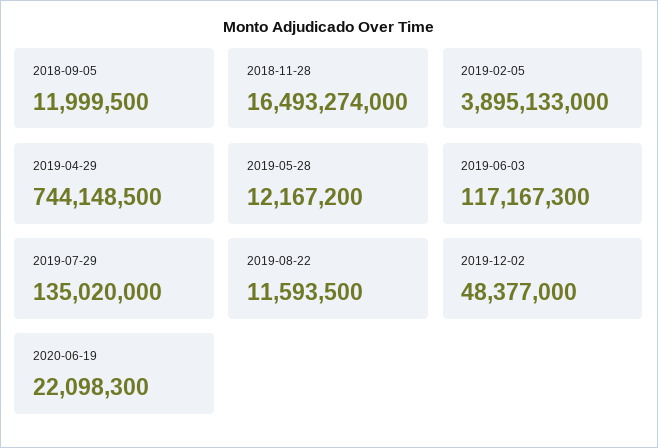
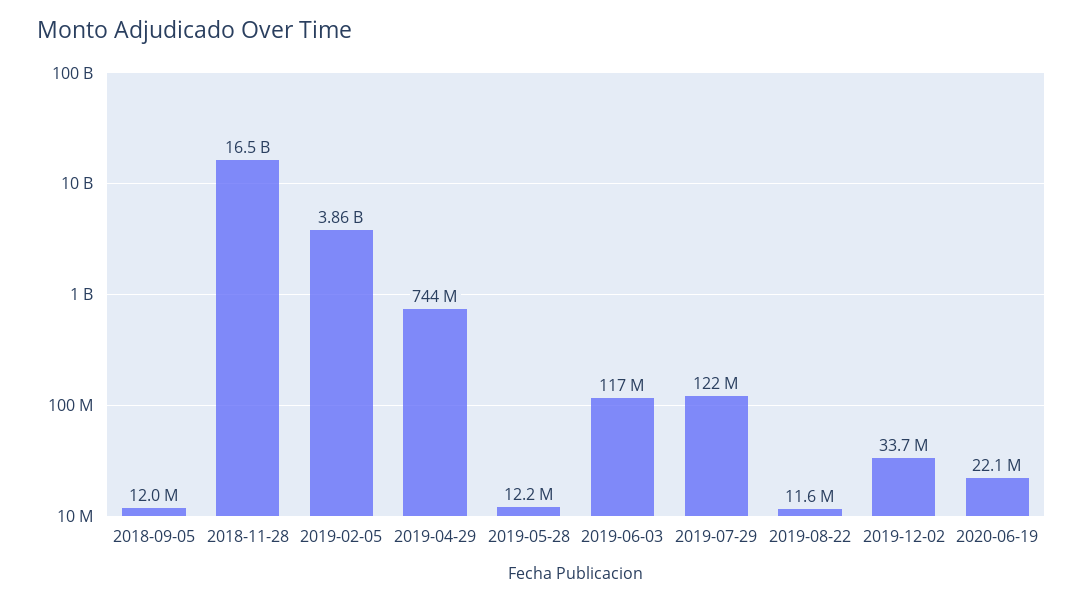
2019-02-05: 3895133000 -> 3860000000
2019-07-29: 135020000 -> 122000000
2019-12-02: 48377000 -> 33700000

